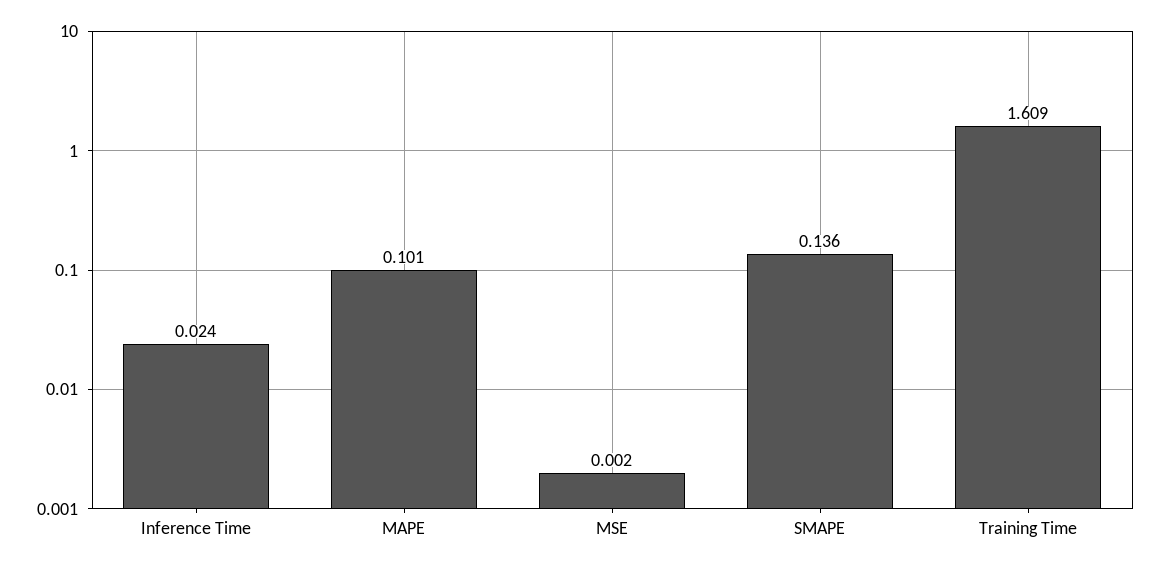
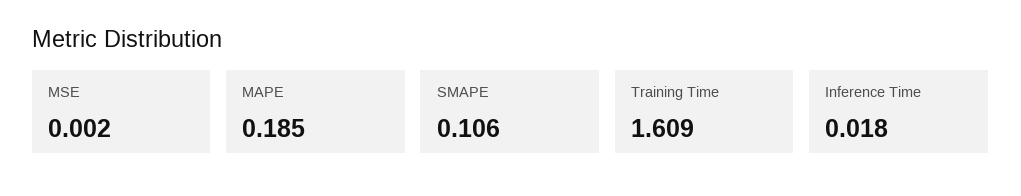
Inference Time: 0.024 -> 0.018
MAPE: 0.101 -> 0.185
SMAPE: 0.136 -> 0.106

